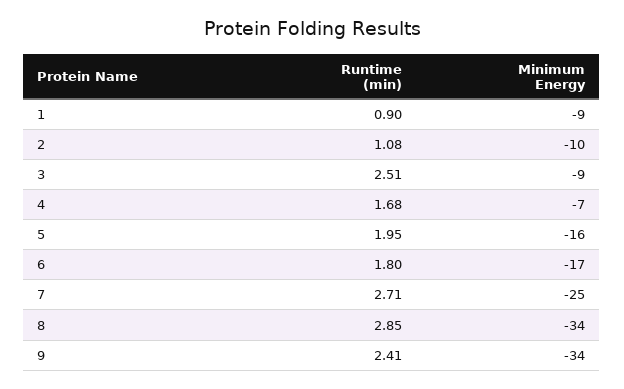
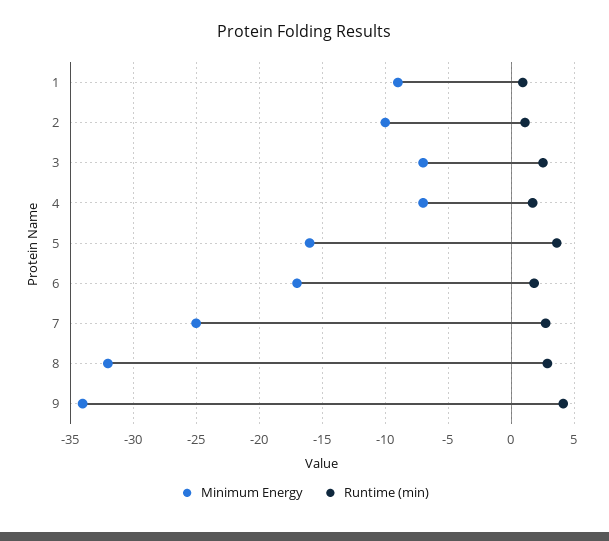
Minimum Energy, 3: -9 -> -7
Runtime (min), 5: 1.95 -> 3.5
Minimum Energy, 8: -34 -> -32
Runtime (min), 9: 2.41 -> 4

